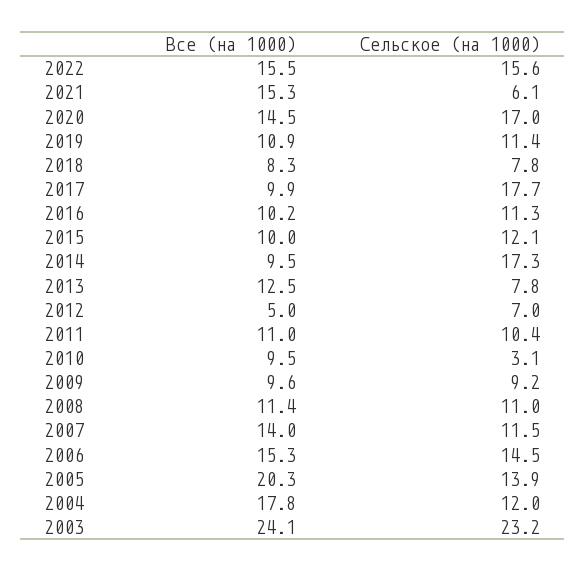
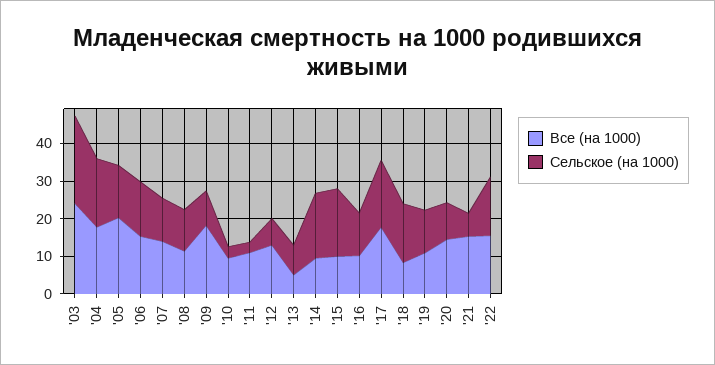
Сельское (на 1000), 2020: 17 -> 10
Сельское (на 1000), 2018: 7.8 -> 15
Все (на 1000), 2017: 9.9 -> 17.5
Сельское (на 1000), 2015: 12.1 -> 17.5
Все (на 1000), 2013: 12.5 -> 5
Все (на 1000), 2012: 5 -> 12.5
Сельское (на 1000), 2011: 10.4 -> 2.5
Все (на 1000), 2009: 9.6 -> 17.5
Сельское (на 1000), 2004: 12 -> 17.5

